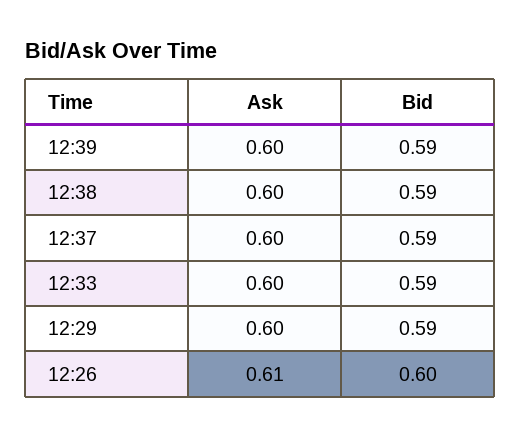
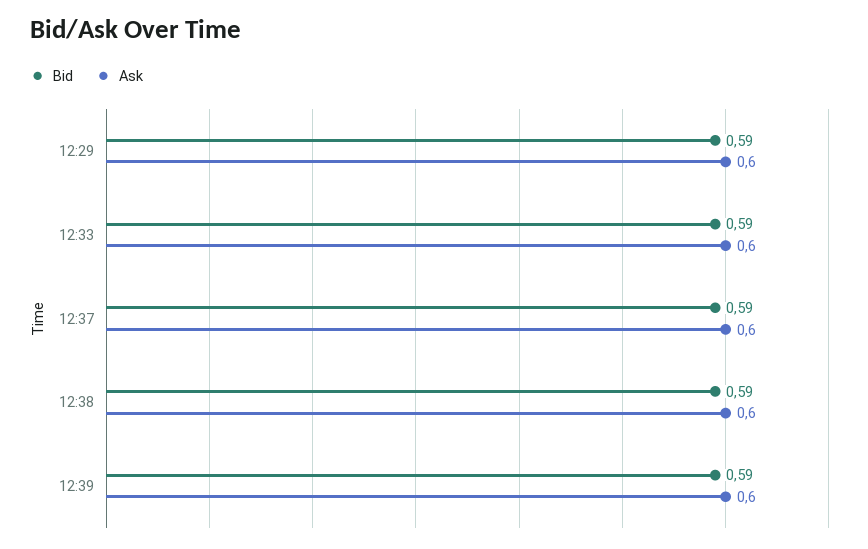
Ask, 12:26: 0.61 -> none
Bid, 12:26: 0.6 -> none

